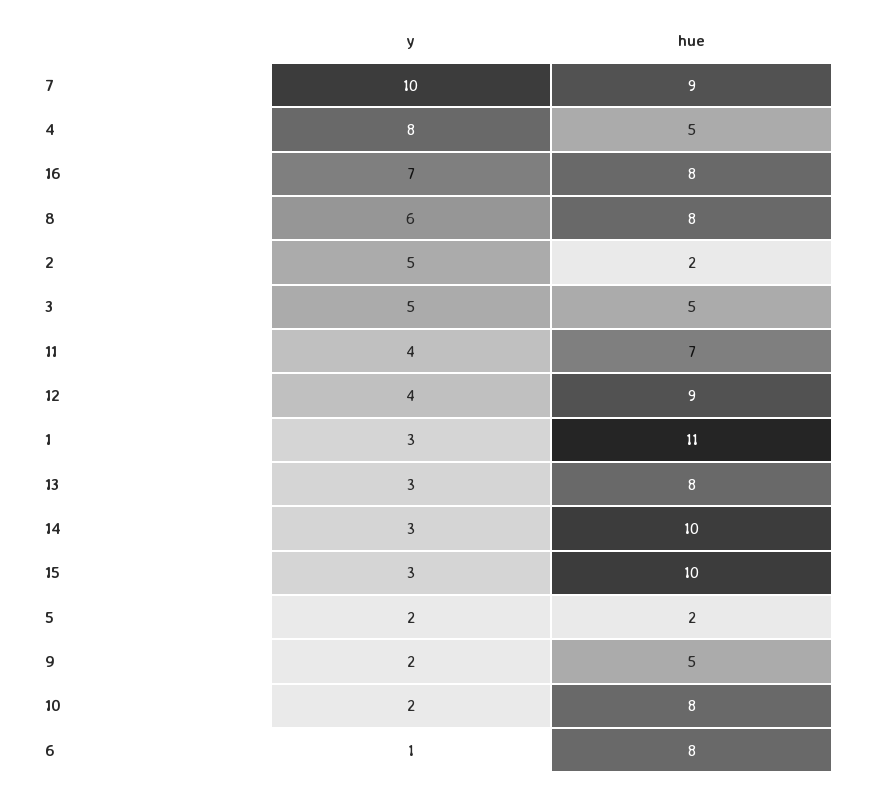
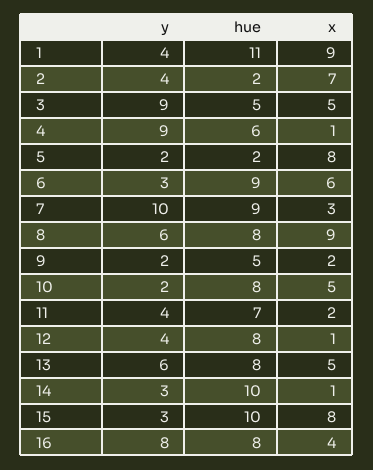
y, 4: 8 -> 9
hue, 4: 5 -> 6
y, 16: 7 -> 8
y, 2: 5 -> 4
y, 3: 5 -> 9
hue, 12: 9 -> 8
y, 1: 3 -> 4
y, 13: 3 -> 6
y, 6: 1 -> 3
hue, 6: 8 -> 9
x, 1: none -> 9
x, 2: none -> 7
x, 3: none -> 5
x, 4: none -> 1
x, 5: none -> 8
x, 6: none -> 6
x, 7: none -> 3
x, 8: none -> 9
x, 9: none -> 2
x, 10: none -> 5
x, 11: none -> 2
x, 12: none -> 1
x, 13: none -> 5
x, 14: none -> 1
x, 15: none -> 8
x, 16: none -> 4

